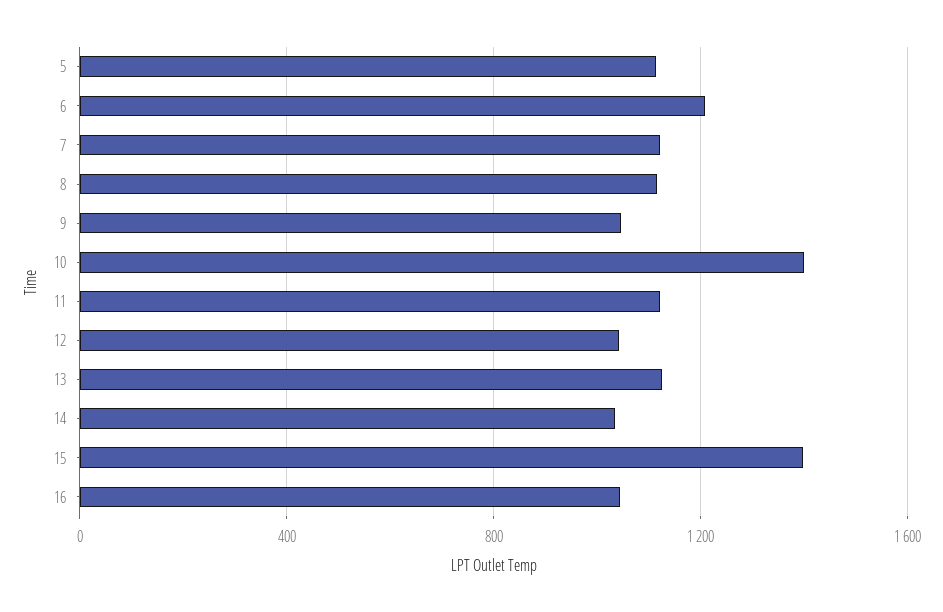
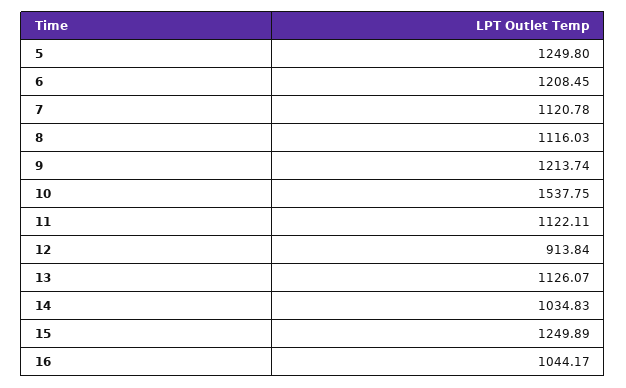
5: 1100 -> 1249.8
9: 1050 -> 1213.74
10: 1400 -> 1537.75
12: 1050 -> 913.84
15: 1400 -> 1249.89

